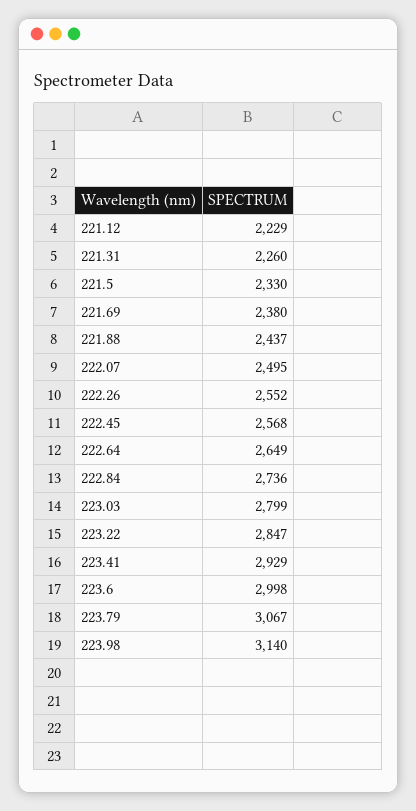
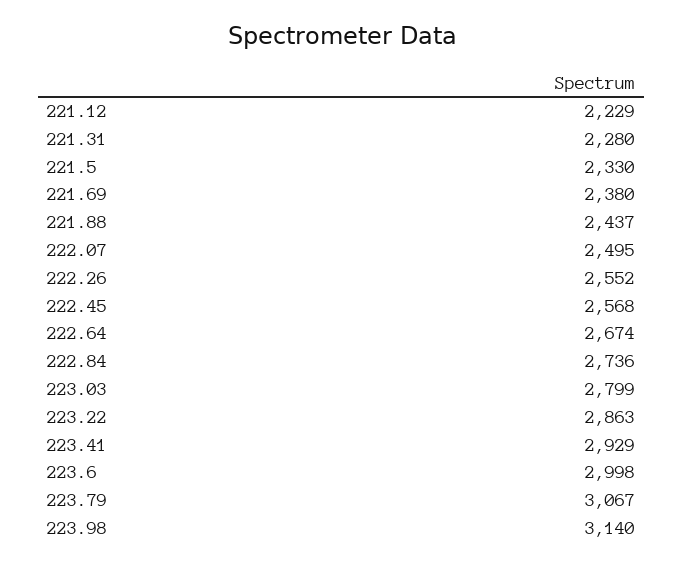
221.31: 2260 -> 2280
222.64: 2649 -> 2674
223.22: 2847 -> 2863

